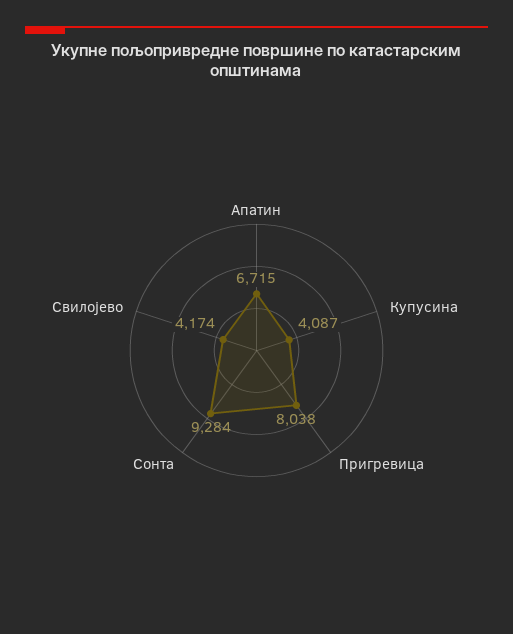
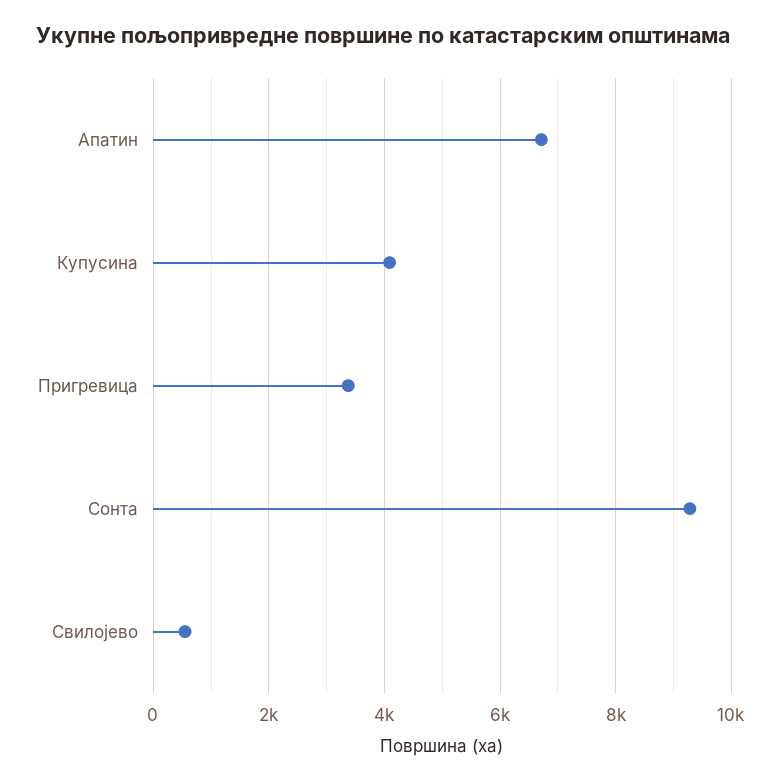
Пригревица: 8038 -> 3400
Свилојево: 4174 -> 600

